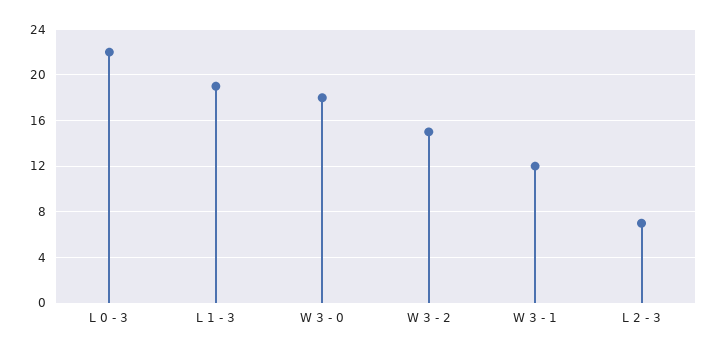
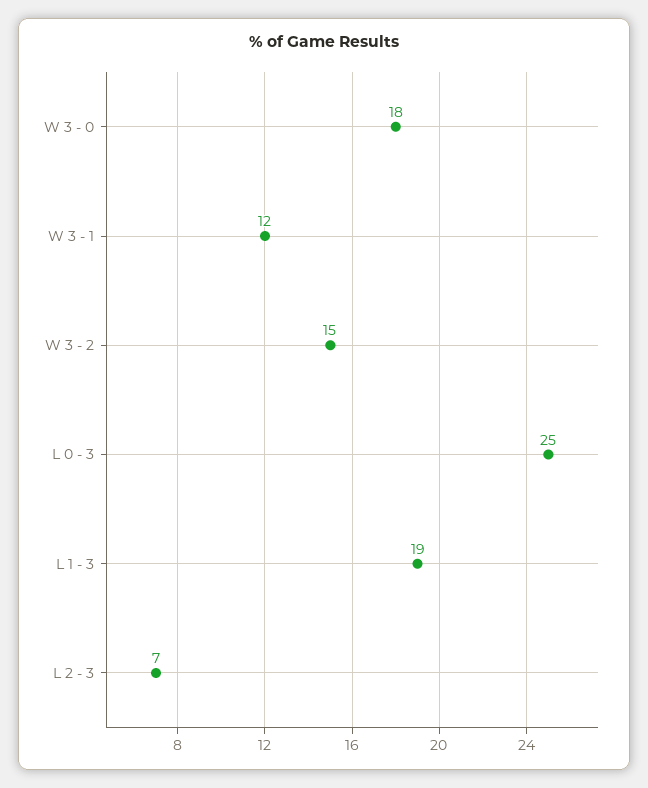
L 0 - 3: 22 -> 25

